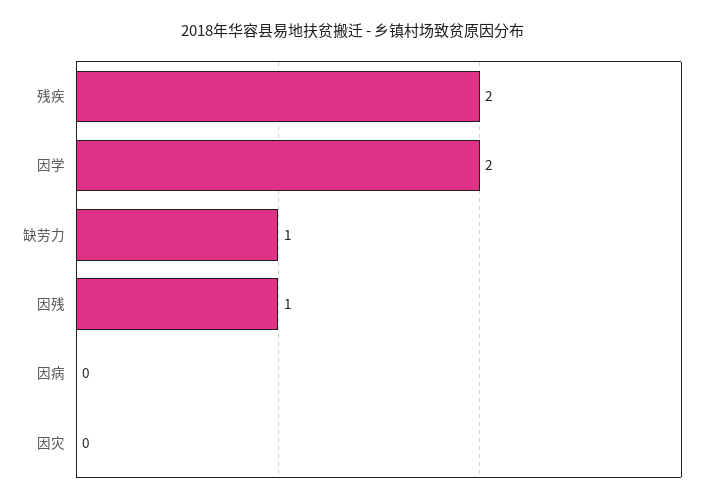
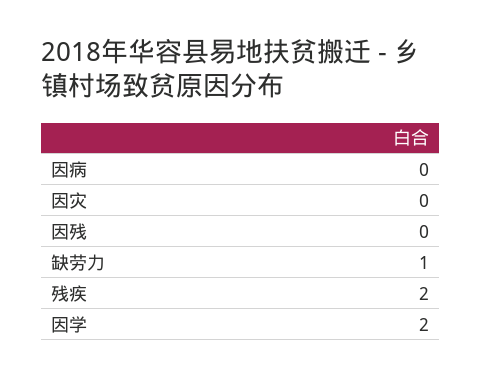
因残: 1 -> 0

